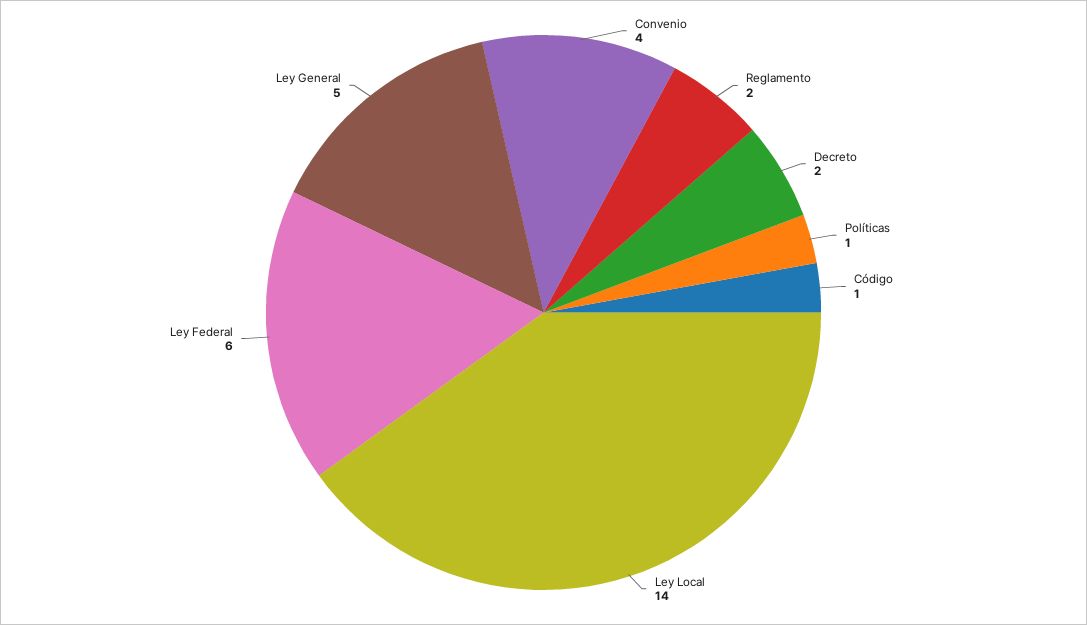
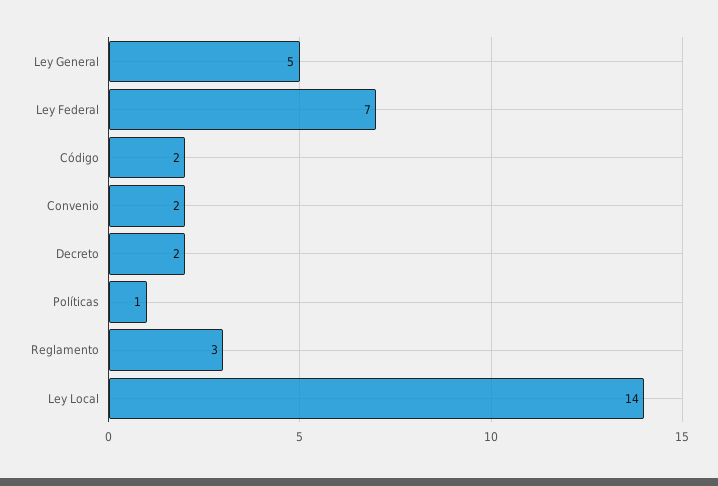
Convenio: 4 -> 2
Reglamento: 2 -> 3
Código: 1 -> 2
Ley Federal: 6 -> 7

